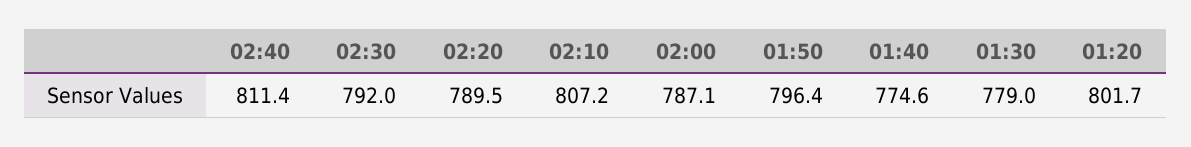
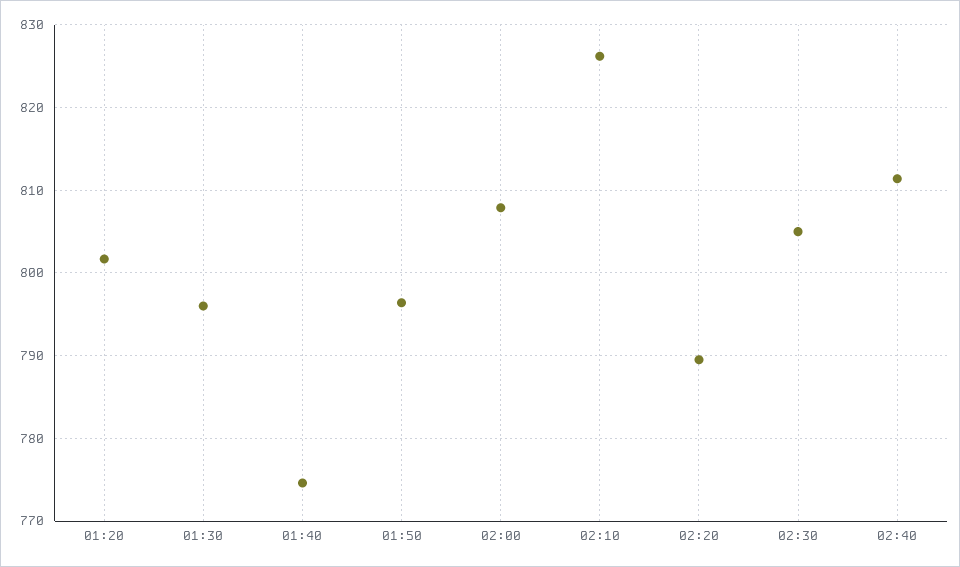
02:30: 792 -> 805
02:10: 807.2 -> 826
02:00: 787.1 -> 808
01:30: 779 -> 796

